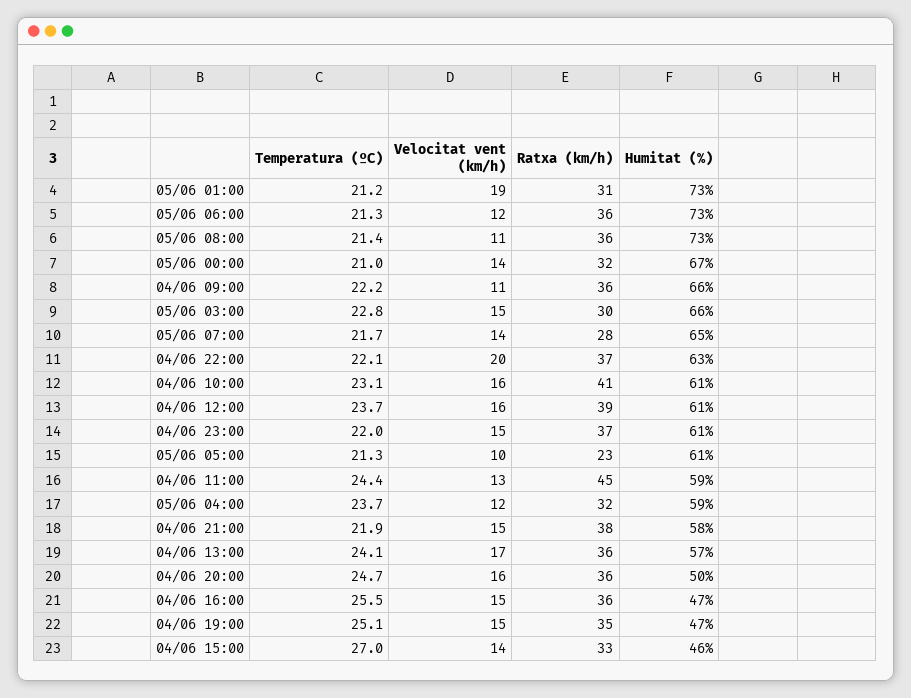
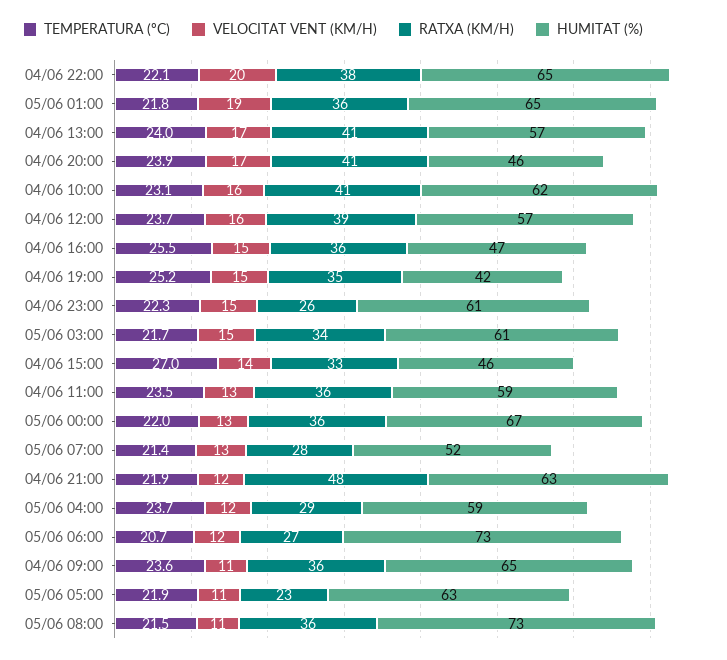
Temperatura (ºC), 05/06 01:00: 21.2 -> 21.8
Ratxa (km/h), 05/06 01:00: 31 -> 36
Humitat (%), 05/06 01:00: 73 -> 65
Temperatura (ºC), 05/06 06:00: 21.3 -> 20.7
Ratxa (km/h), 05/06 06:00: 36 -> 27
Temperatura (ºC), 05/06 08:00: 21.4 -> 21.5
Temperatura (ºC), 05/06 00:00: 21 -> 22
Velocitat vent (km/h), 05/06 00:00: 14 -> 13
Ratxa (km/h), 05/06 00:00: 32 -> 36
Temperatura (ºC), 04/06 09:00: 22.2 -> 23.6
Humitat (%), 04/06 09:00: 66 -> 65
Temperatura (ºC), 05/06 03:00: 22.8 -> 21.7
Ratxa (km/h), 05/06 03:00: 30 -> 34
Humitat (%), 05/06 03:00: 66 -> 61
Temperatura (ºC), 05/06 07:00: 21.7 -> 21.4
Velocitat vent (km/h), 05/06 07:00: 14 -> 13
Humitat (%), 05/06 07:00: 65 -> 52
Ratxa (km/h), 04/06 22:00: 37 -> 38
Humitat (%), 04/06 22:00: 63 -> 65
Humitat (%), 04/06 10:00: 61 -> 62
Humitat (%), 04/06 12:00: 61 -> 57
Temperatura (ºC), 04/06 23:00: 22 -> 22.3
Ratxa (km/h), 04/06 23:00: 37 -> 26
Temperatura (ºC), 05/06 05:00: 21.3 -> 21.9
Velocitat vent (km/h), 05/06 05:00: 10 -> 11
Humitat (%), 05/06 05:00: 61 -> 63
Temperatura (ºC), 04/06 11:00: 24.4 -> 23.5
Ratxa (km/h), 04/06 11:00: 45 -> 36
Ratxa (km/h), 05/06 04:00: 32 -> 29
Velocitat vent (km/h), 04/06 21:00: 15 -> 12
Ratxa (km/h), 04/06 21:00: 38 -> 48
Humitat (%), 04/06 21:00: 58 -> 63
Temperatura (ºC), 04/06 13:00: 24.1 -> 24
Ratxa (km/h), 04/06 13:00: 36 -> 41
Temperatura (ºC), 04/06 20:00: 24.7 -> 23.9
Velocitat vent (km/h), 04/06 20:00: 16 -> 17
Ratxa (km/h), 04/06 20:00: 36 -> 41
Humitat (%), 04/06 20:00: 50 -> 46
Temperatura (ºC), 04/06 19:00: 25.1 -> 25.2
Humitat (%), 04/06 19:00: 47 -> 42

